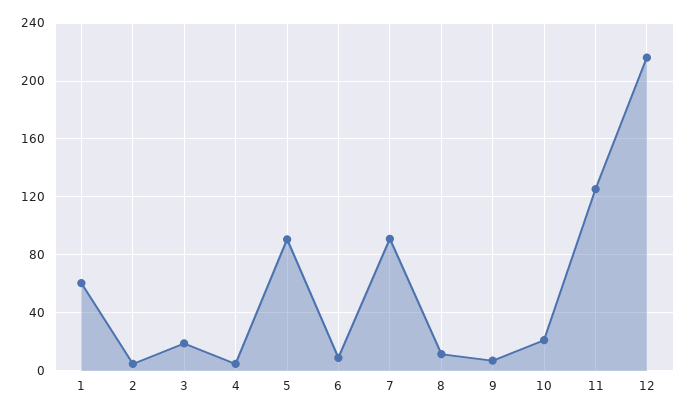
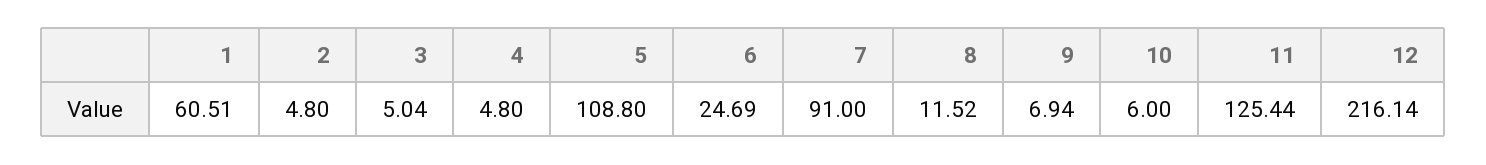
3: 20 -> 5.04
5: 90 -> 108.8
6: 10 -> 24.69
10: 20 -> 6

